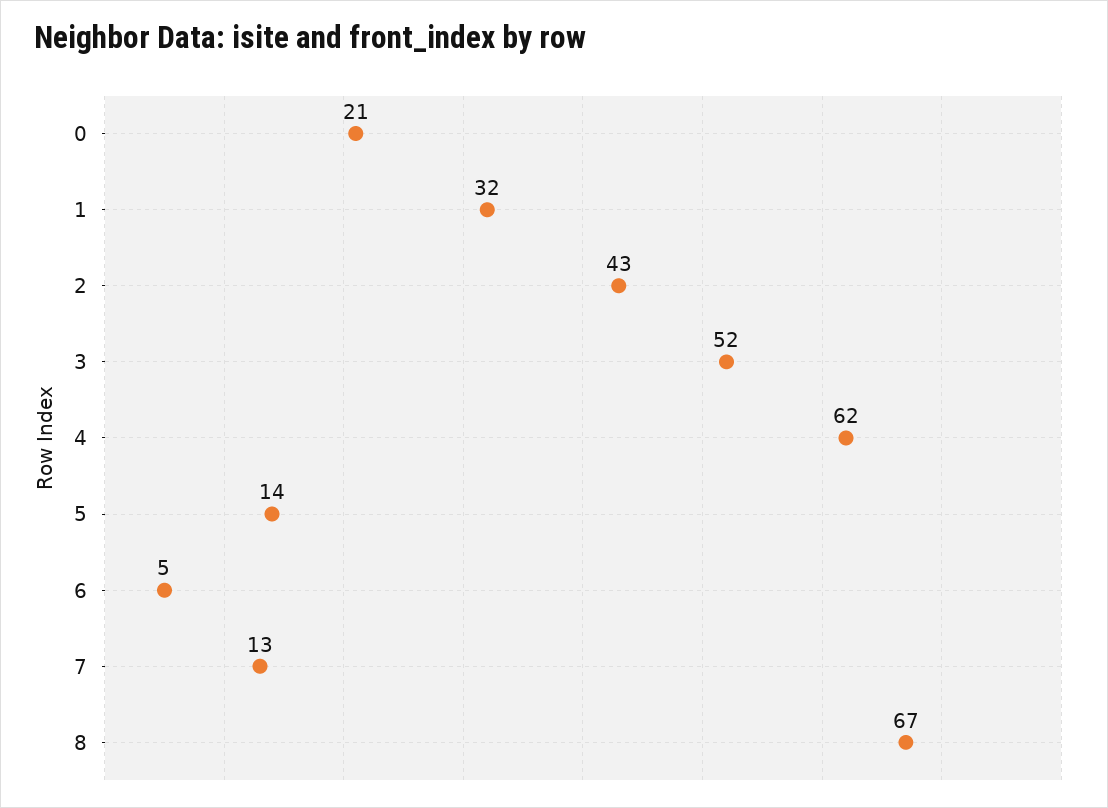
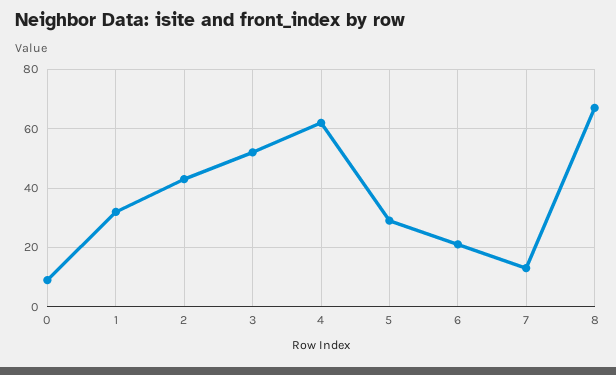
0: 21 -> 10
5: 14 -> 30
6: 5 -> 20

